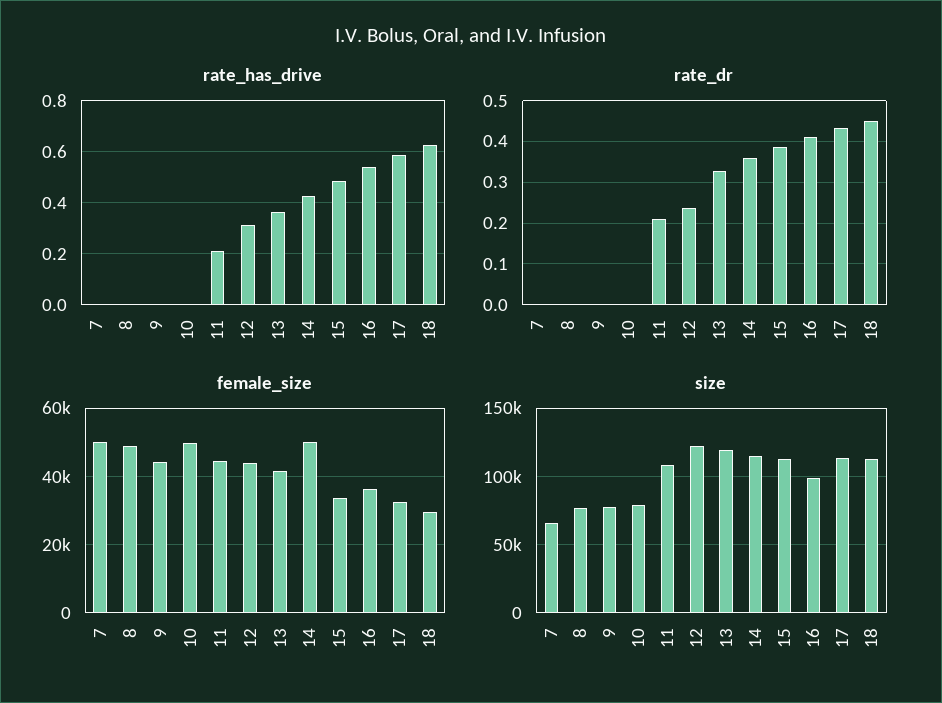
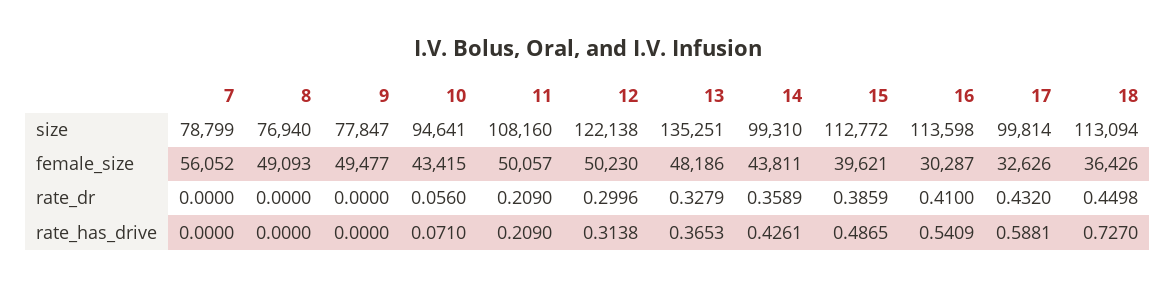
rate_has_drive, 10: 0 -> 0.071
rate_has_drive, 18: 0.625 -> 0.727
rate_dr, 10: 0 -> 0.056
rate_dr, 12: 0.24 -> 0.2996
female_size, 7: 50000 -> 56052
female_size, 9: 44000 -> 49477
female_size, 10: 50000 -> 43415
female_size, 11: 44000 -> 50057
female_size, 12: 44000 -> 50230
female_size, 13: 42000 -> 48186
female_size, 14: 50000 -> 43811
female_size, 15: 34000 -> 39621
female_size, 16: 36000 -> 30287
female_size, 18: 30000 -> 36426
size, 7: 65000 -> 78799
size, 10: 80000 -> 94641
size, 13: 120000 -> 135251
size, 14: 115000 -> 99310
size, 16: 100000 -> 113598
size, 17: 115000 -> 99814

